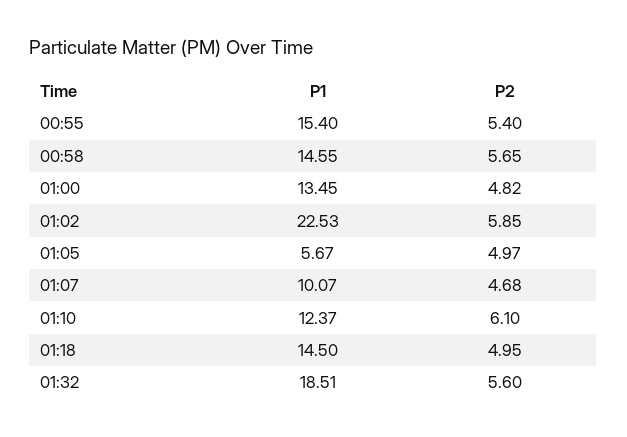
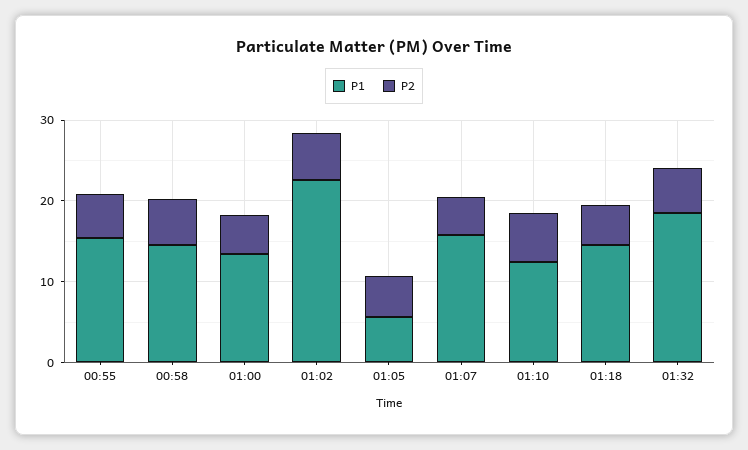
P1, 01:07: 10.07 -> 16

